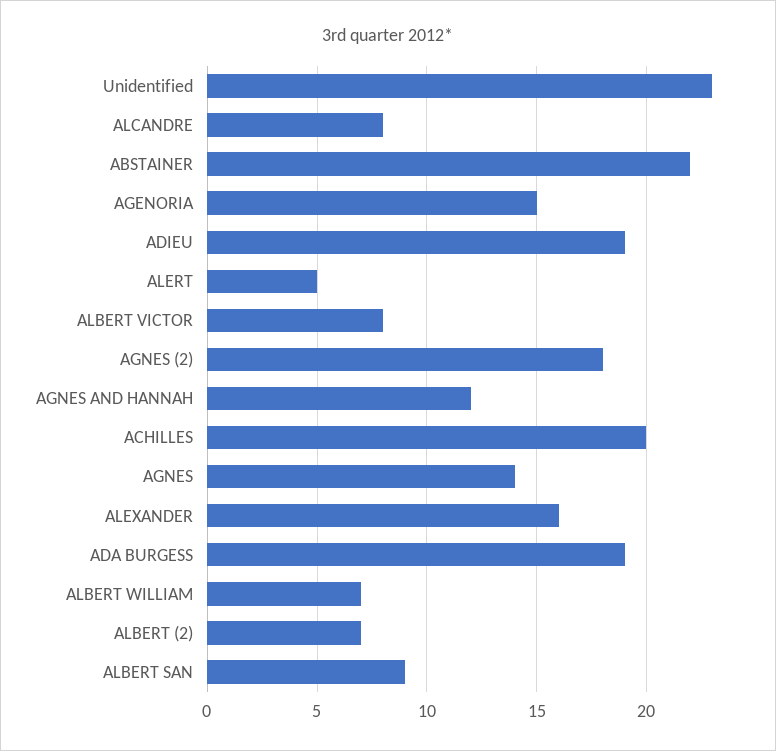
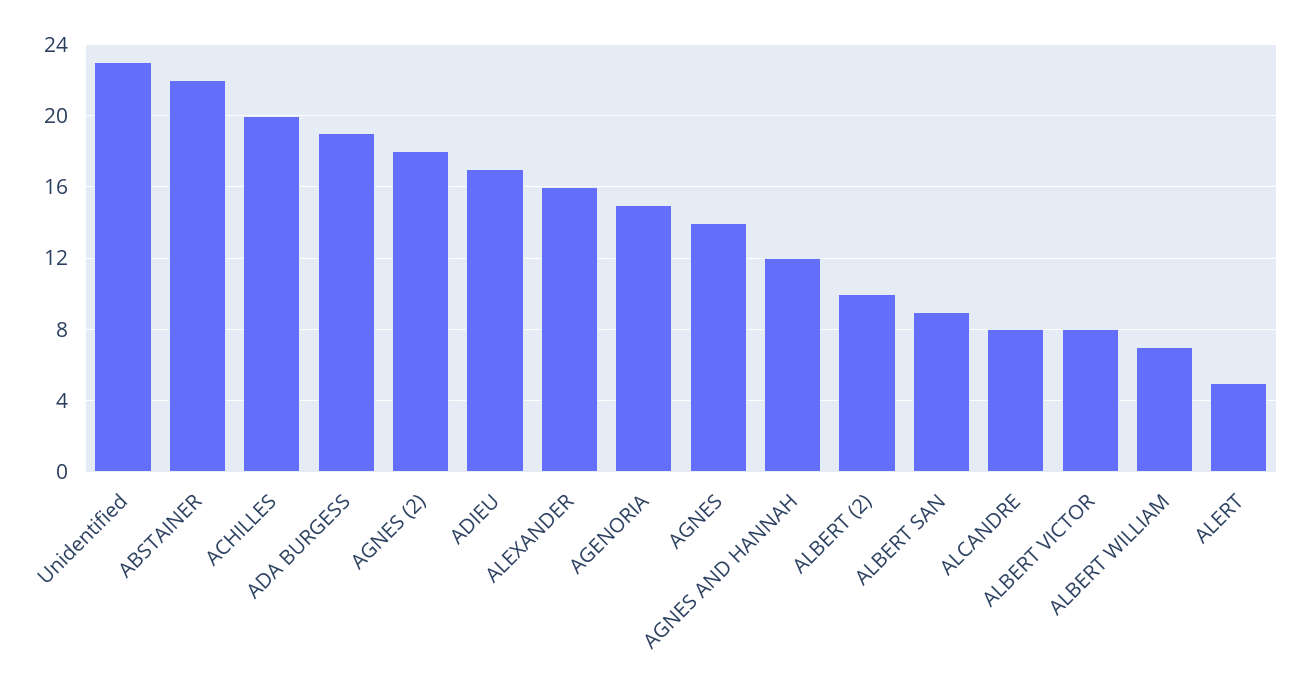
ADIEU: 19 -> 17
ALBERT (2): 7 -> 10

